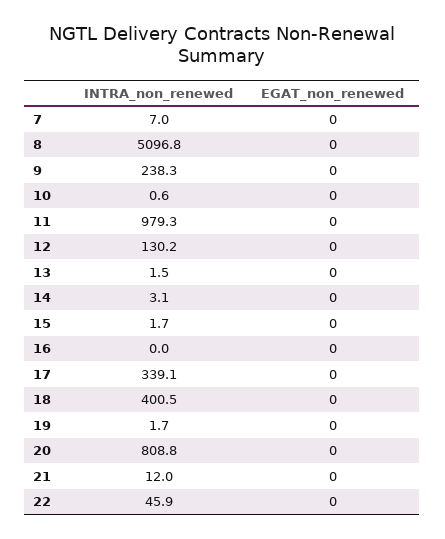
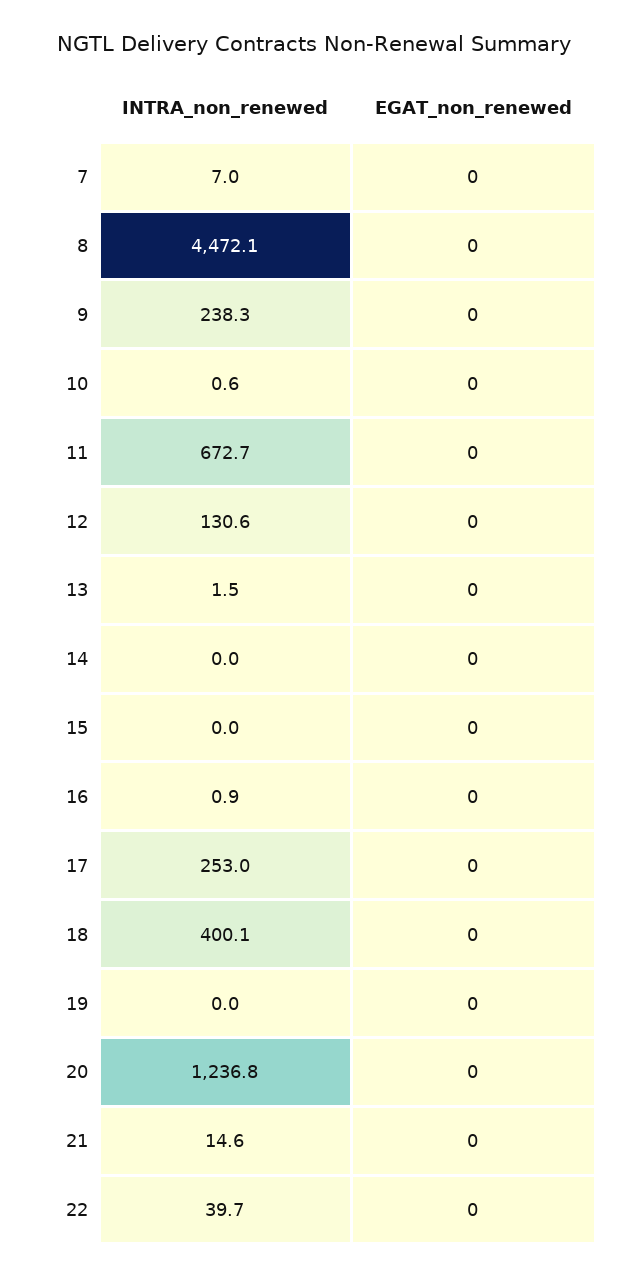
INTRA_non_renewed, 8: 5096.8 -> 4472.1
INTRA_non_renewed, 11: 979.3 -> 672.7
INTRA_non_renewed, 12: 130.2 -> 130.6
INTRA_non_renewed, 14: 3.1 -> 0
INTRA_non_renewed, 15: 1.7 -> 0
INTRA_non_renewed, 16: 0 -> 0.9
INTRA_non_renewed, 17: 339.1 -> 253
INTRA_non_renewed, 18: 400.5 -> 400.1
INTRA_non_renewed, 19: 1.7 -> 0
INTRA_non_renewed, 20: 808.8 -> 1236.8
INTRA_non_renewed, 21: 12 -> 14.6
INTRA_non_renewed, 22: 45.9 -> 39.7

